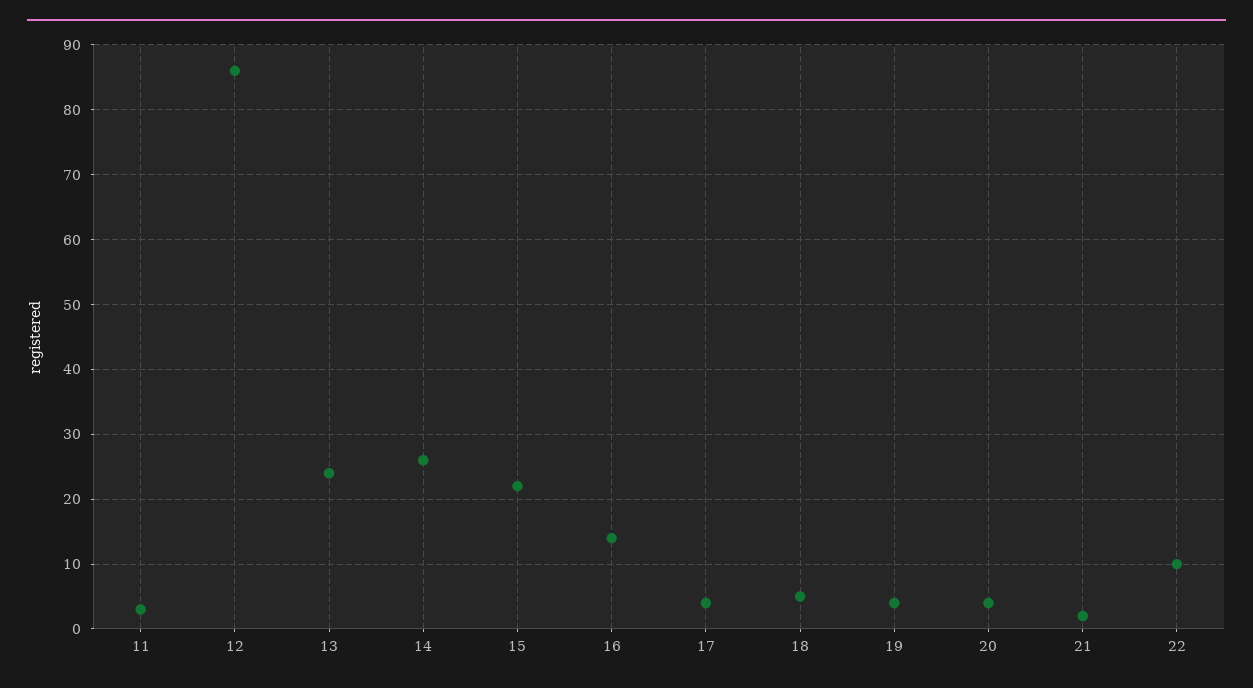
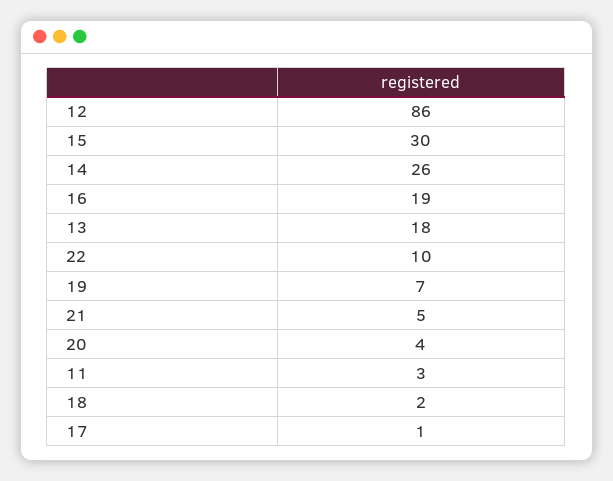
13: 24 -> 18
15: 22 -> 30
16: 14 -> 19
17: 4 -> 1
18: 5 -> 2
19: 4 -> 7
21: 2 -> 5

